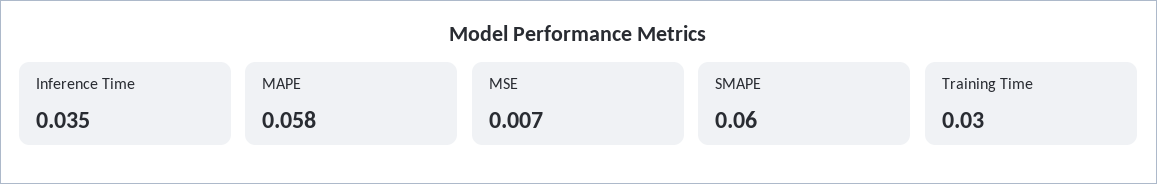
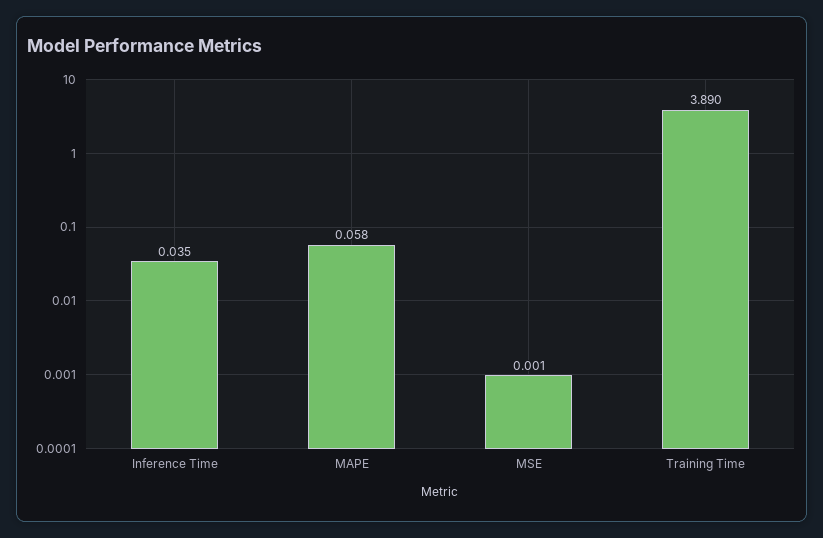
MSE: 0.007 -> 0.001
SMAPE: 0.06 -> none
Training Time: 0.03 -> 3.89

